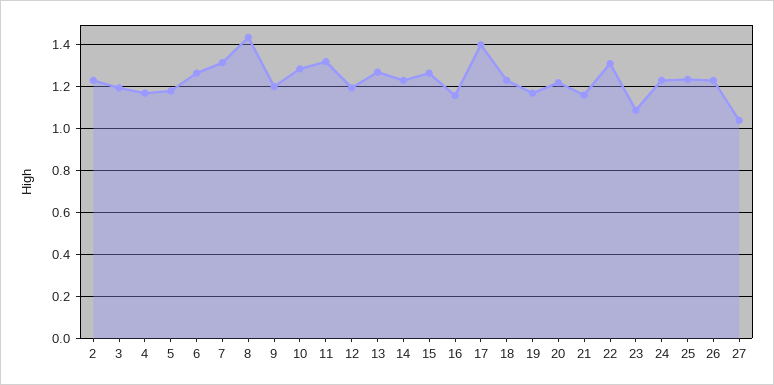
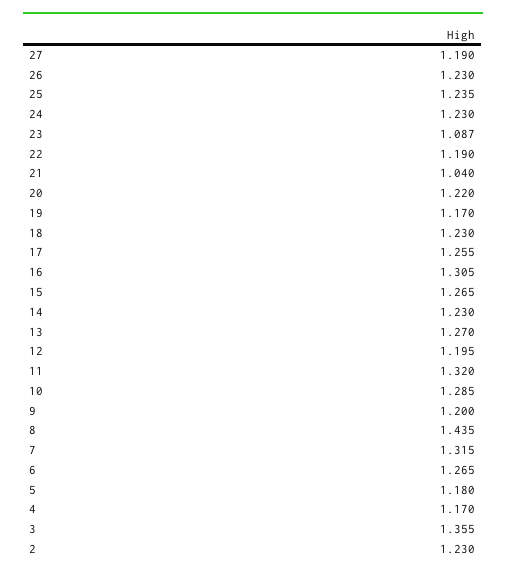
3: 1.2 -> 1.355
16: 1.15 -> 1.305
17: 1.4 -> 1.255
21: 1.15 -> 1.04
22: 1.3 -> 1.19
27: 1.05 -> 1.19

